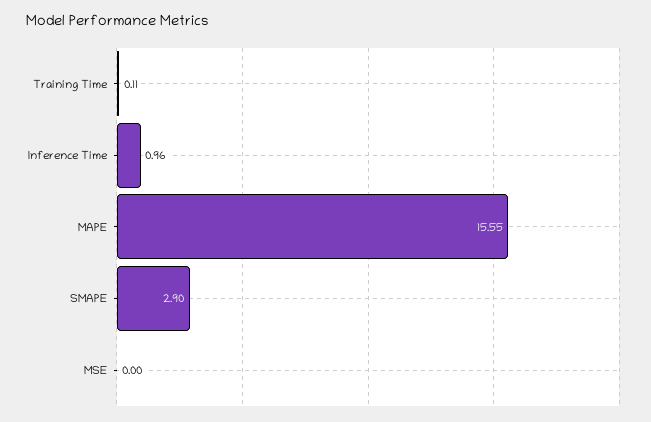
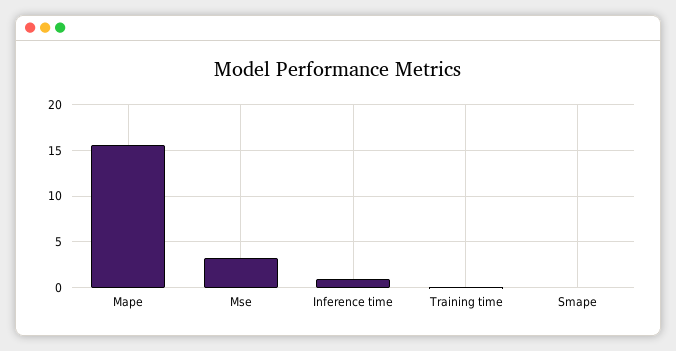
SMAPE: 2.9 -> 0
MSE: 0 -> 3

